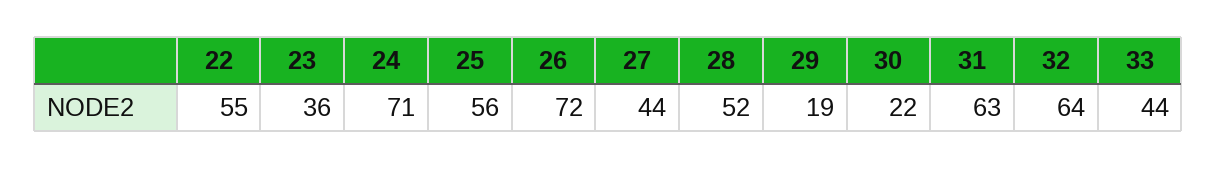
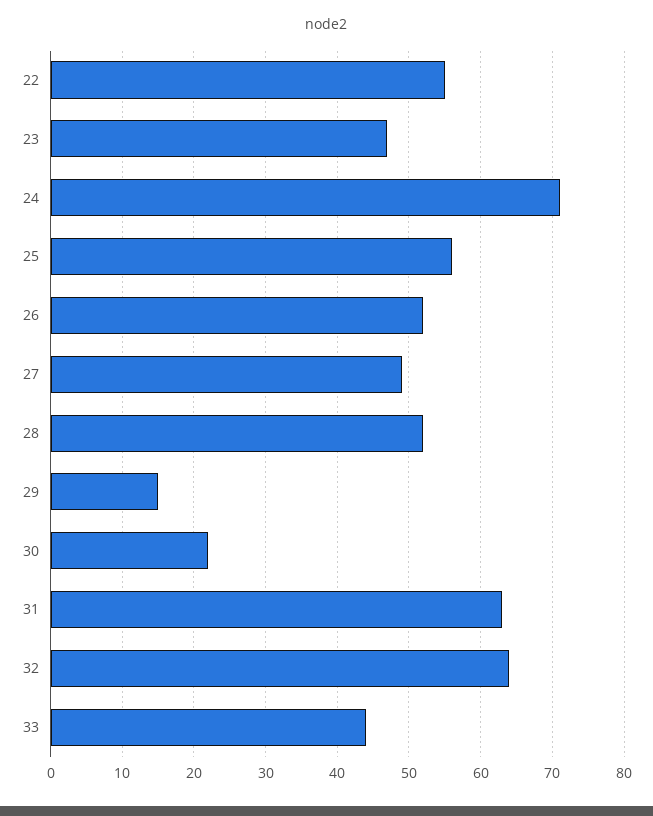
23: 36 -> 47
26: 72 -> 52
27: 44 -> 49
29: 19 -> 15

